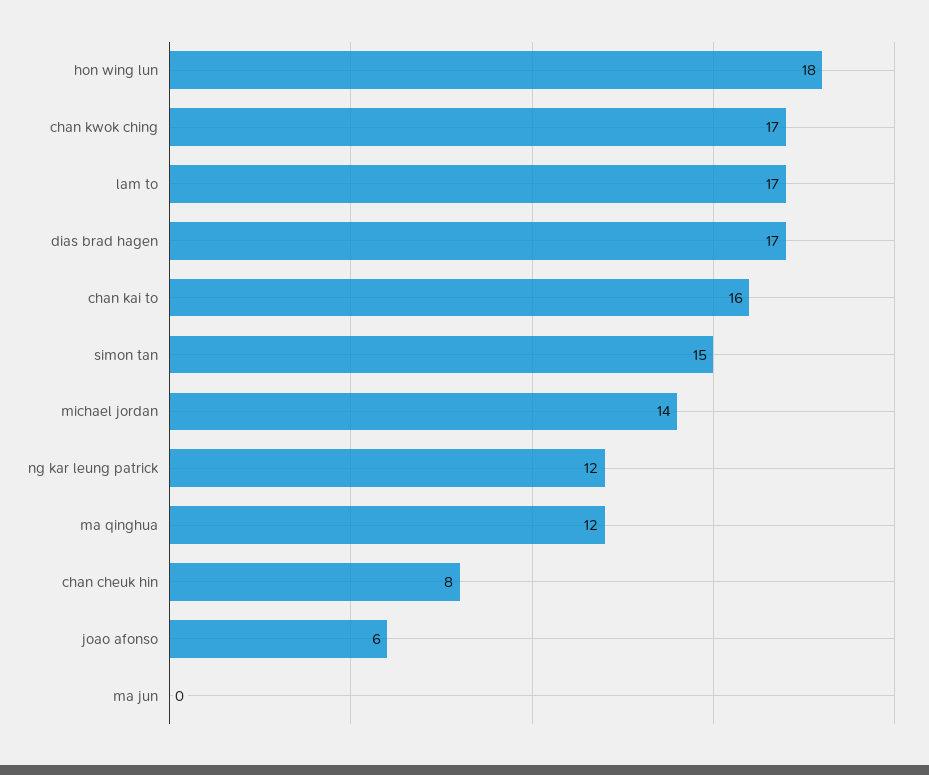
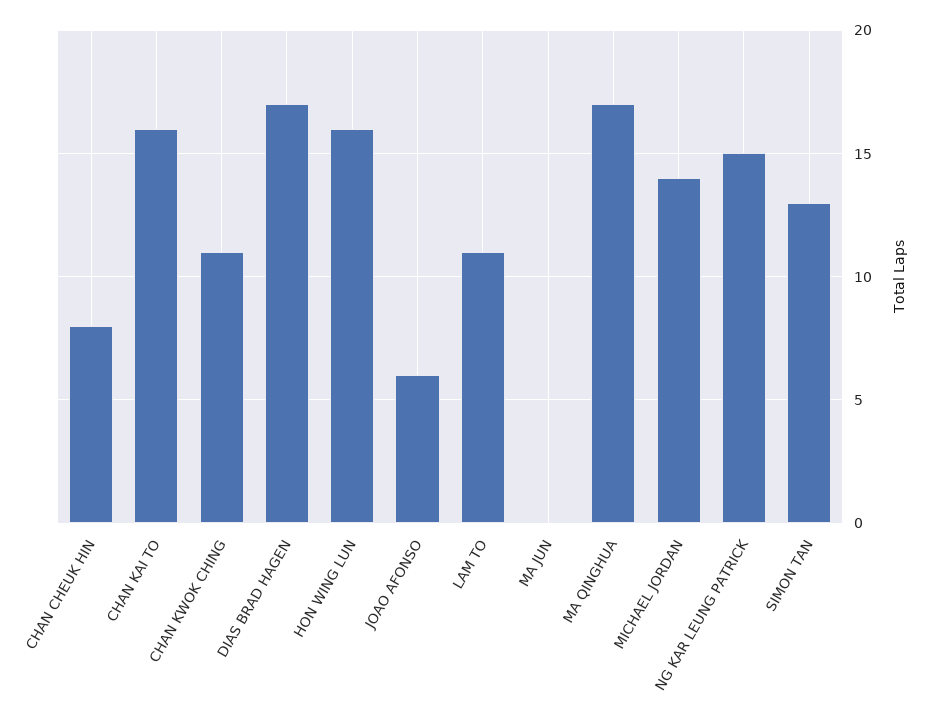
hon wing lun: 18 -> 16
chan kwok ching: 17 -> 11
lam to: 17 -> 11
simon tan: 15 -> 13
ng kar leung patrick: 12 -> 15
ma qinghua: 12 -> 17

